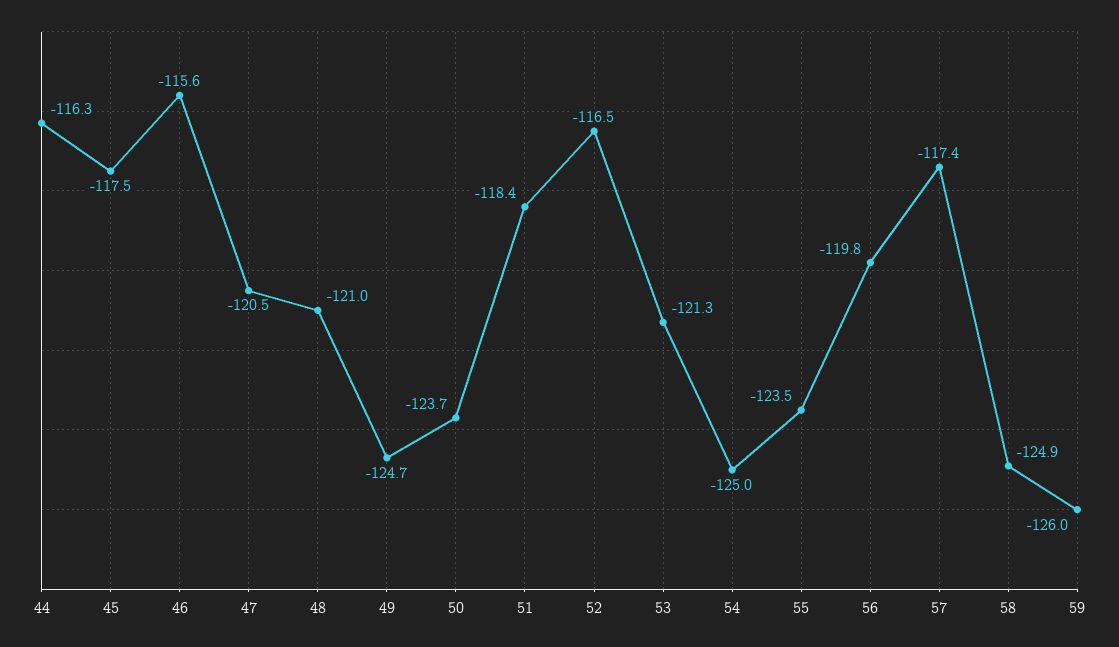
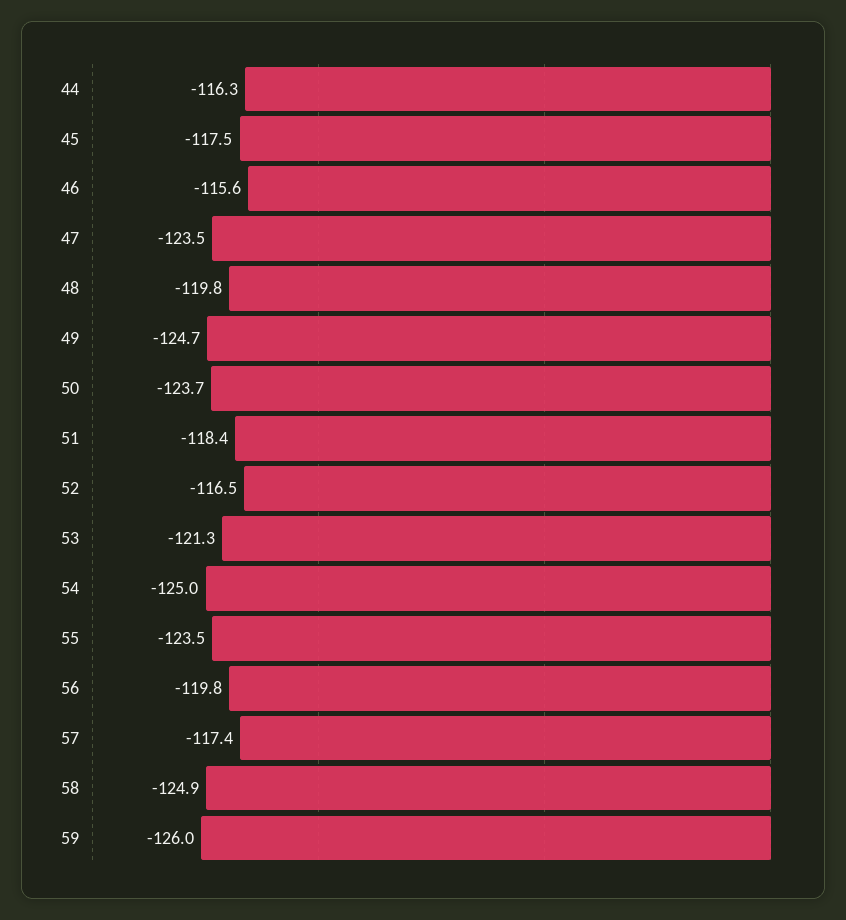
47: -120.5 -> -123.5
48: -121 -> -119.8

